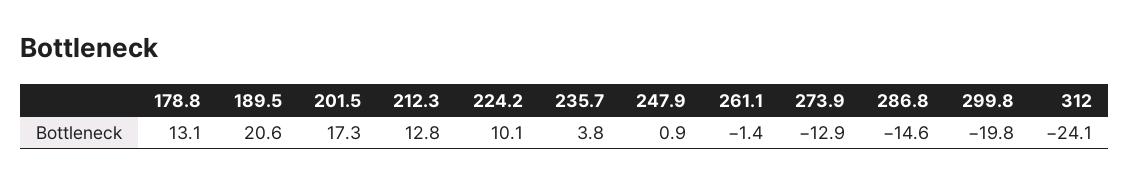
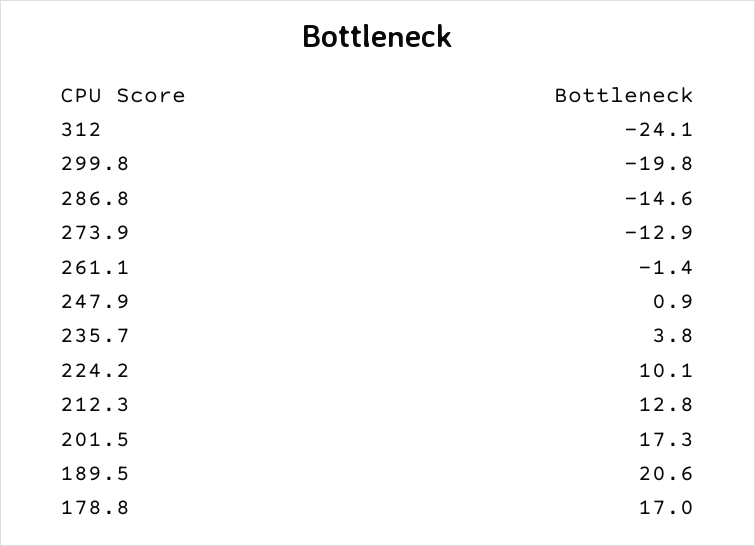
178.8: 13.1 -> 17

